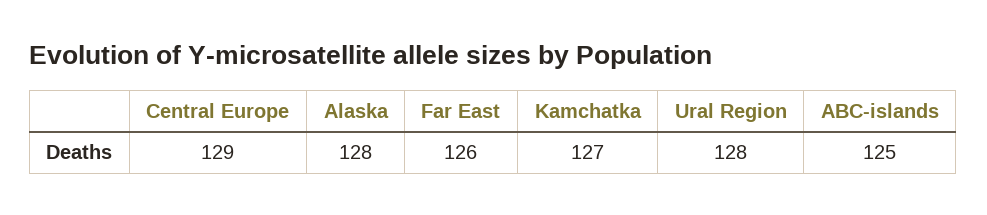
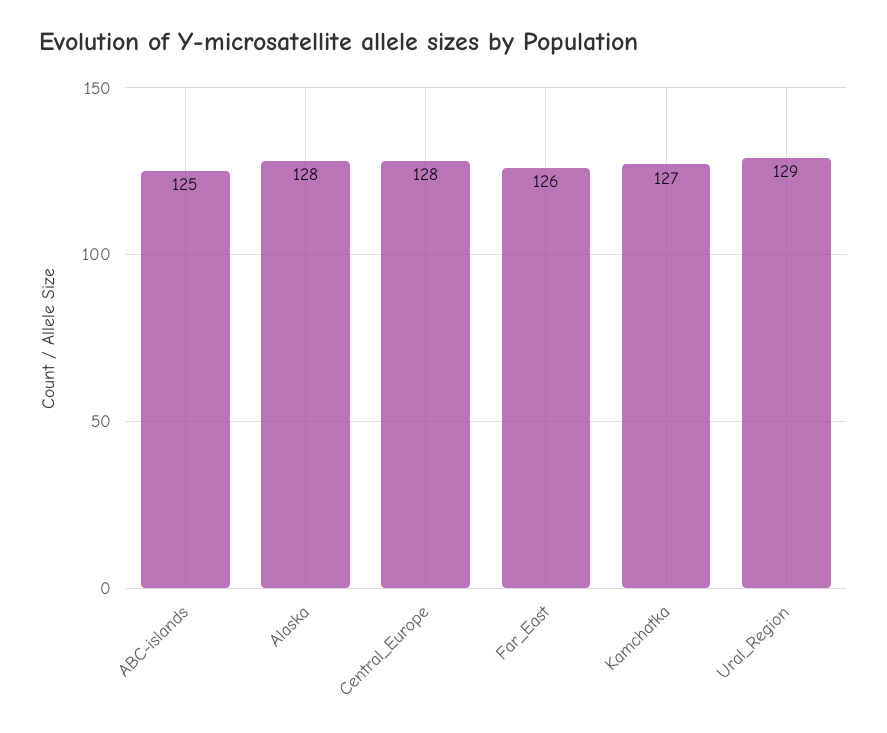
Central Europe: 129 -> 128
Ural Region: 128 -> 129

